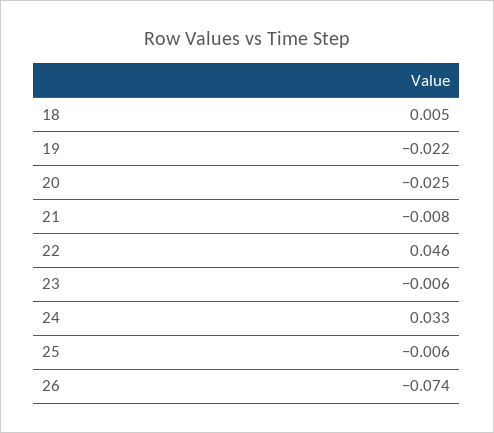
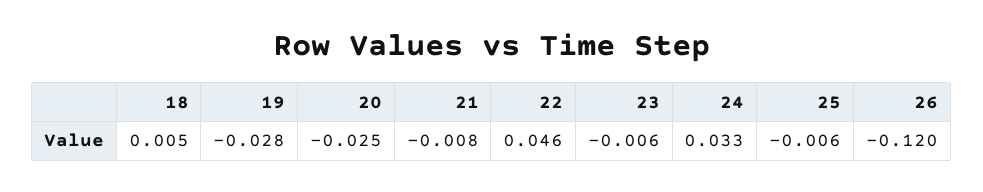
19: -0.022 -> -0.028
26: -0.074 -> -0.12

